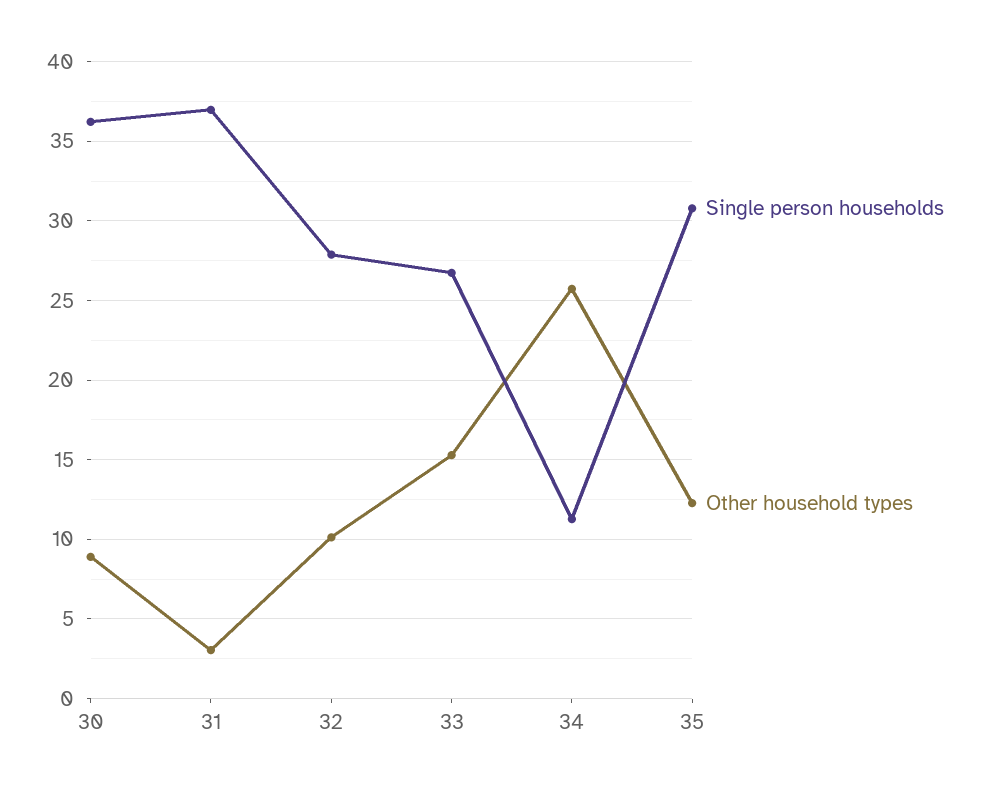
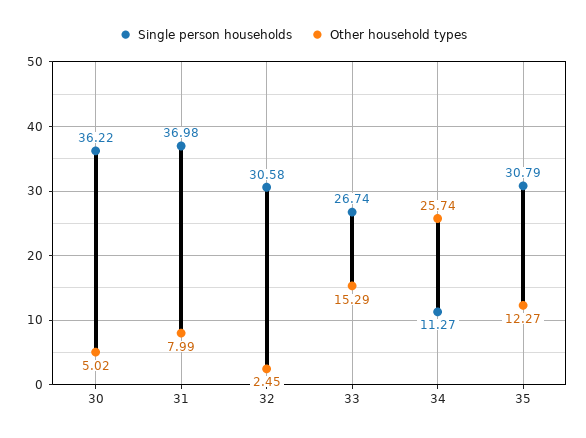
Other household types, 30: 9 -> 5.02
Other household types, 31: 3 -> 7.99
Single person households, 32: 28 -> 30.58
Other household types, 32: 10 -> 2.45

